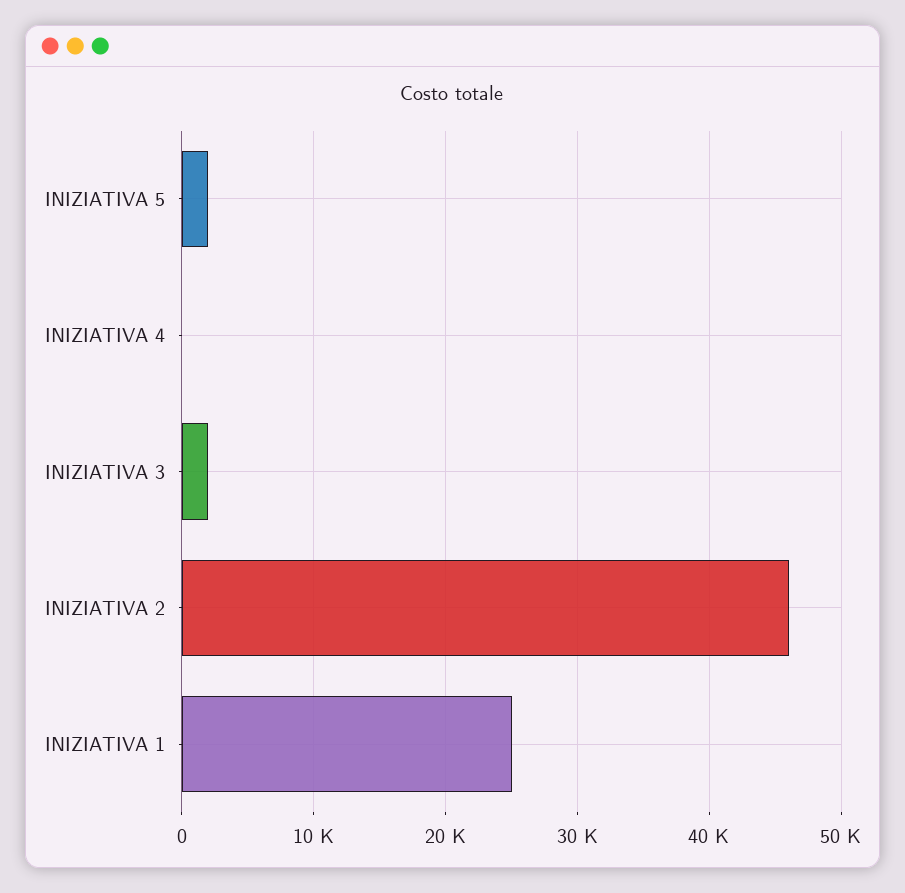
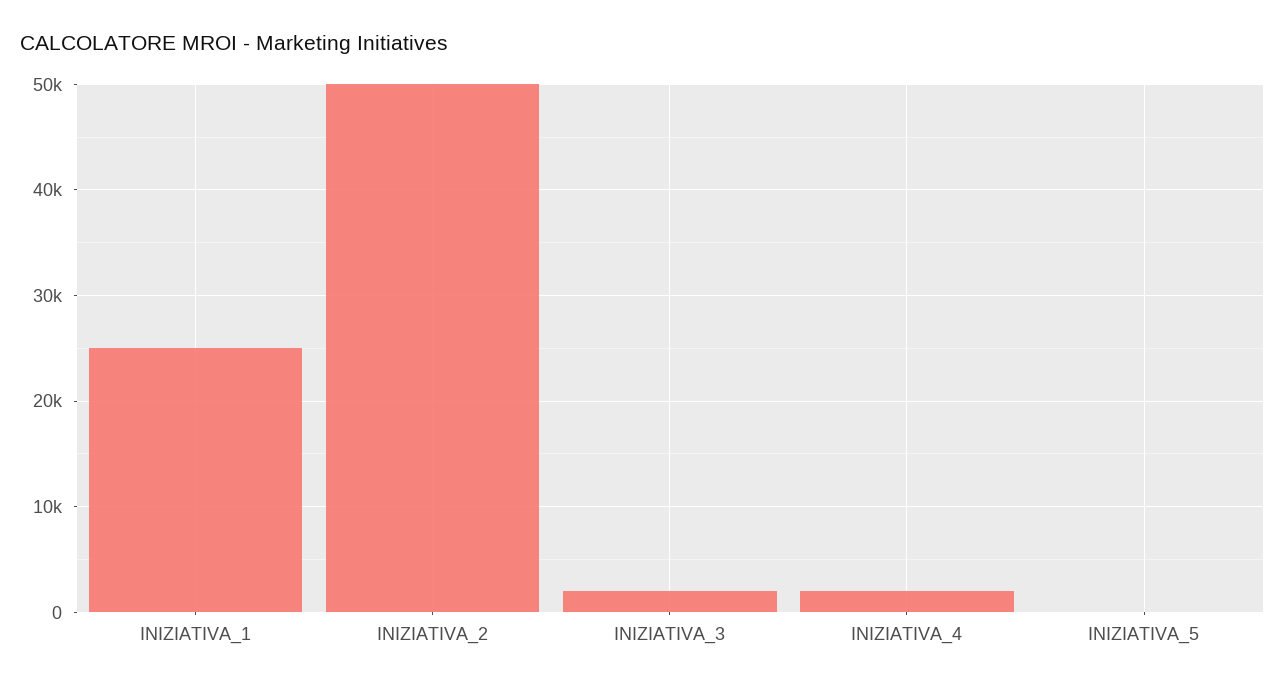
INIZIATIVA 5: 2000 -> 0
INIZIATIVA 4: 0 -> 2000
INIZIATIVA 2: 46000 -> 50000

